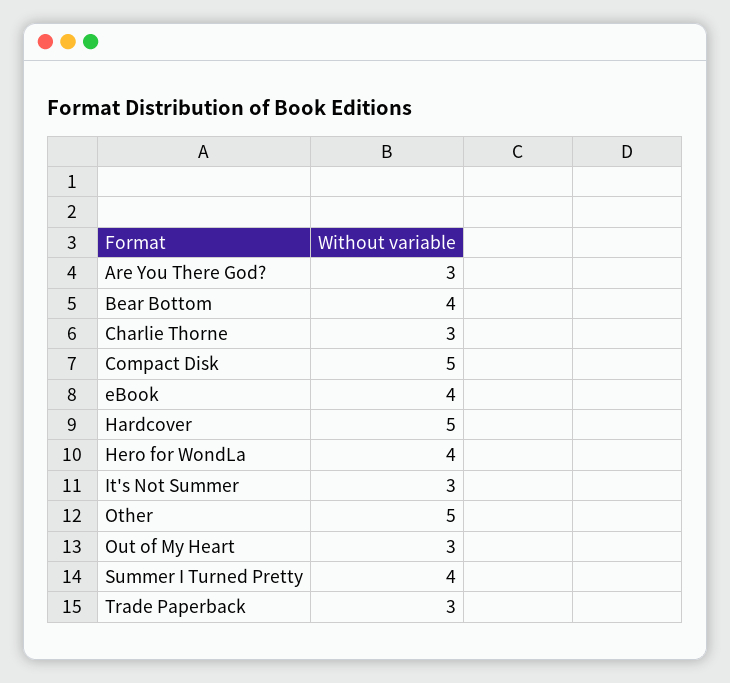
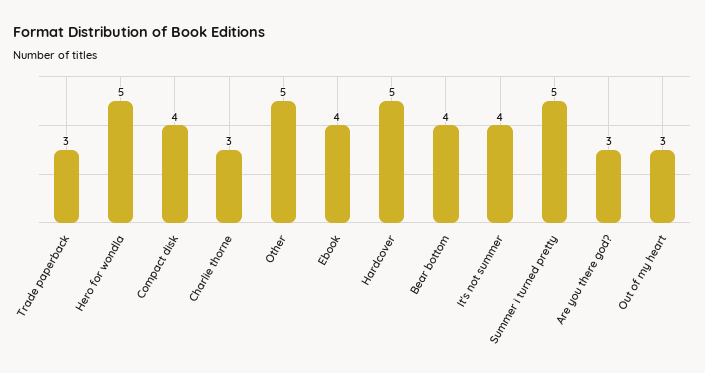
Compact Disk: 5 -> 4
Hero for WondLa: 4 -> 5
It's Not Summer: 3 -> 4
Summer I Turned Pretty: 4 -> 5

